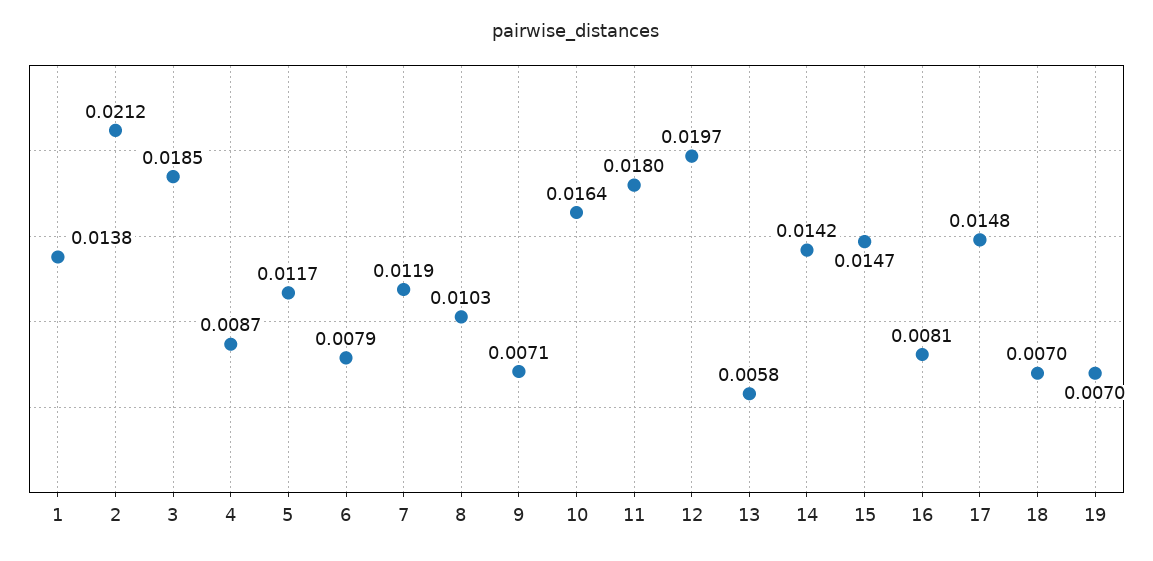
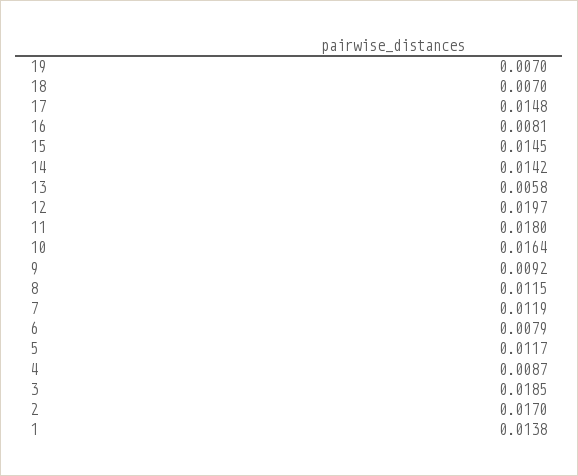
2: 0.0212 -> 0.017
8: 0.0103 -> 0.0115
9: 0.0071 -> 0.0092
15: 0.0147 -> 0.0145

